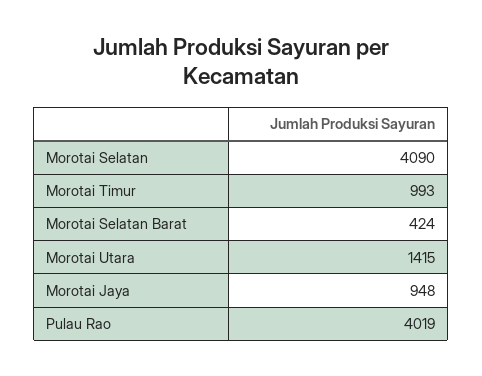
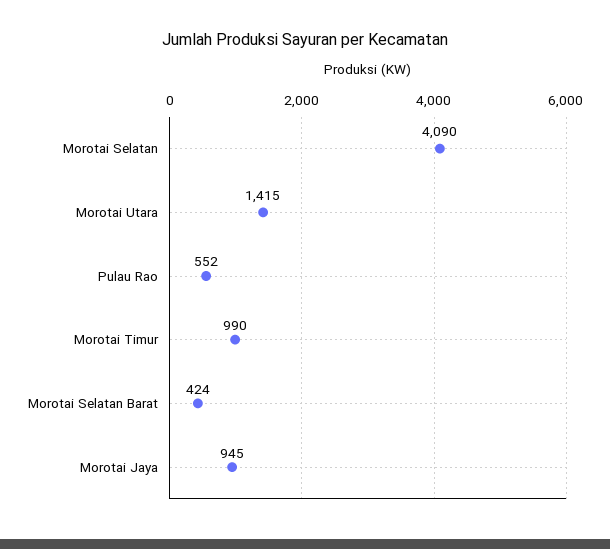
Morotai Timur: 993 -> 990
Morotai Jaya: 948 -> 945
Pulau Rao: 4019 -> 552

